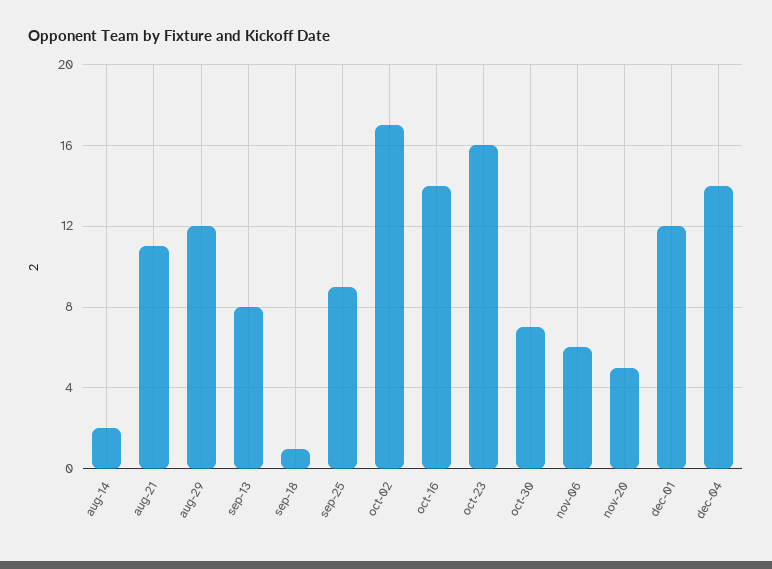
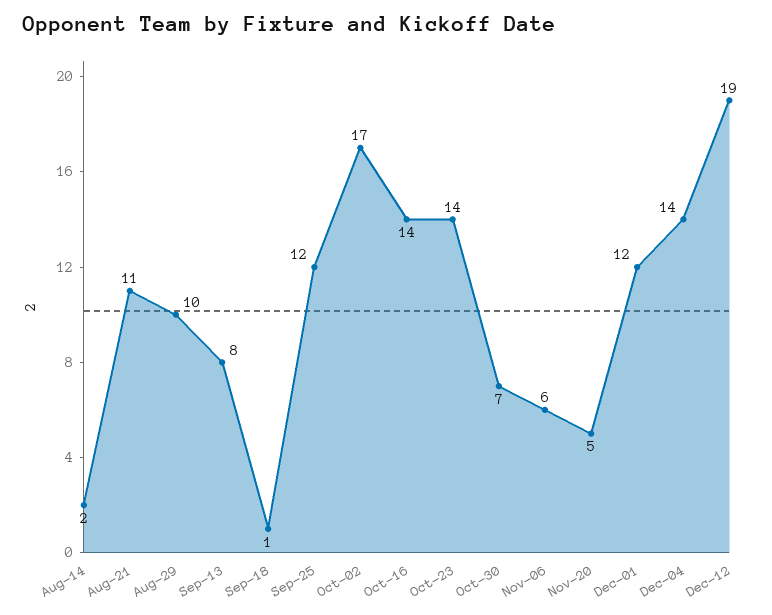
aug-29: 12 -> 10
sep-25: 9 -> 12
oct-23: 16 -> 14
Dec-12: none -> 19

